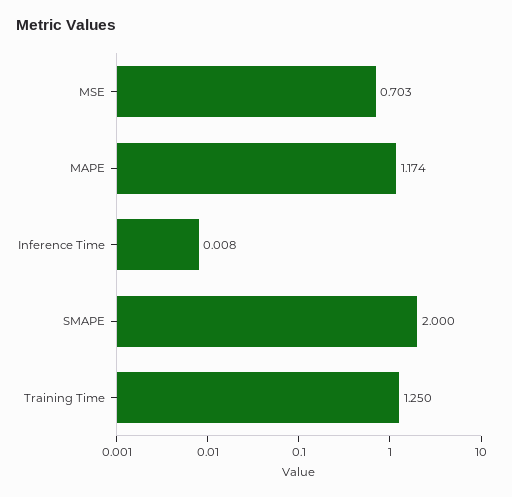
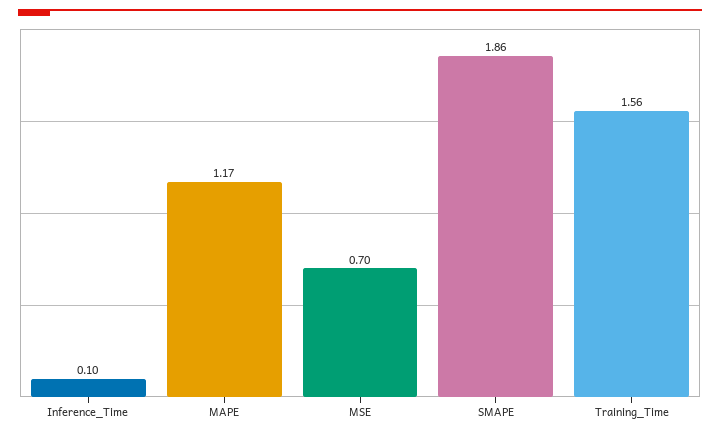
Inference Time: 0.008 -> 0.1
SMAPE: 2 -> 1.86
Training Time: 1.25 -> 1.56

